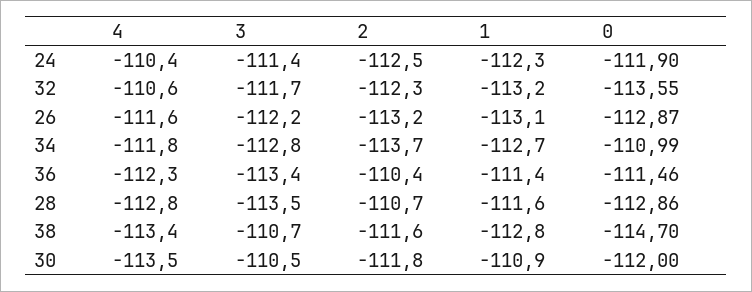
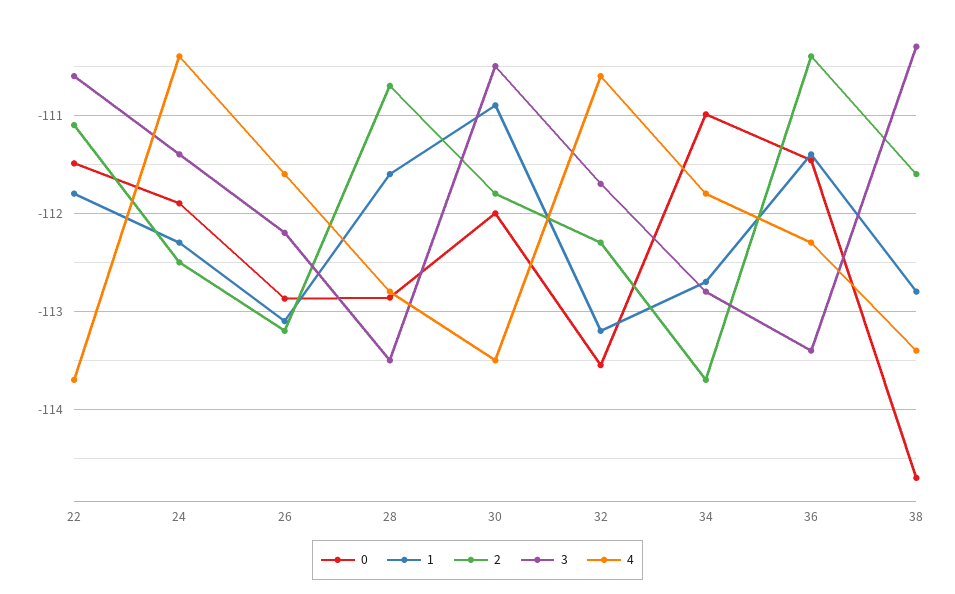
3, 38: -110.7 -> -110.3
0, 22: none -> -111.5
1, 22: none -> -111.8
2, 22: none -> -111.1
3, 22: none -> -110.6
4, 22: none -> -113.7

